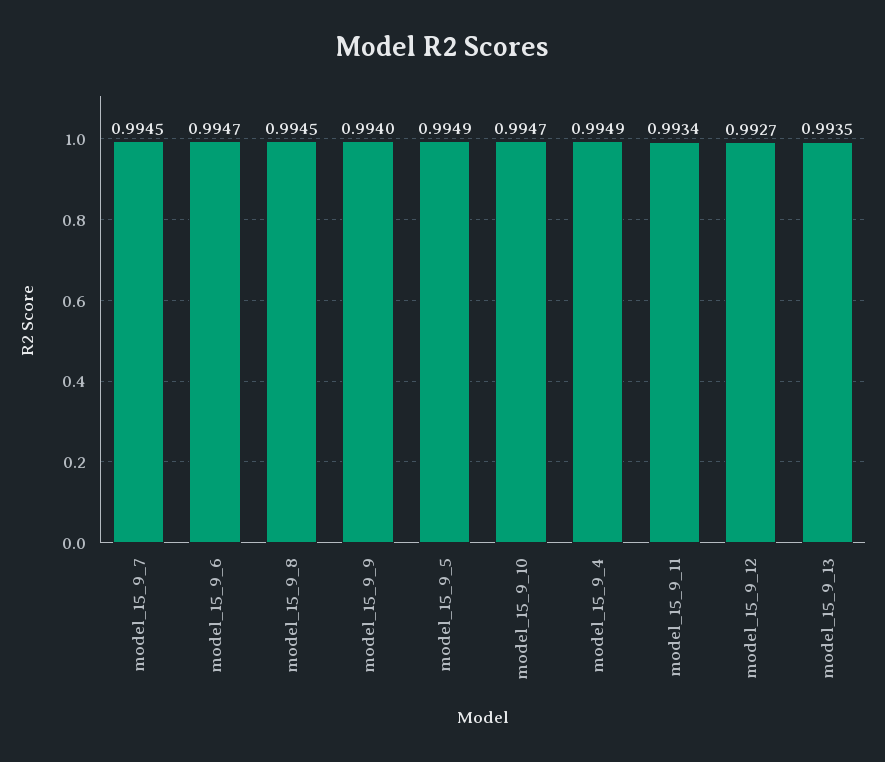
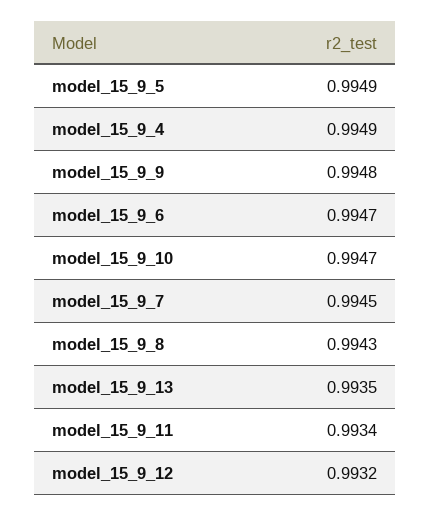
model_15_9_8: 0.9945 -> 0.9943
model_15_9_9: 0.994 -> 0.9948
model_15_9_12: 0.9927 -> 0.9932

